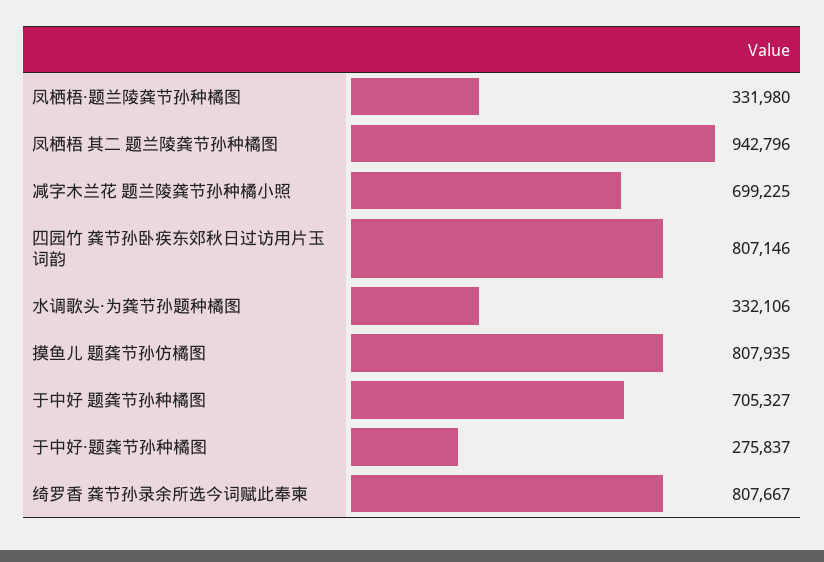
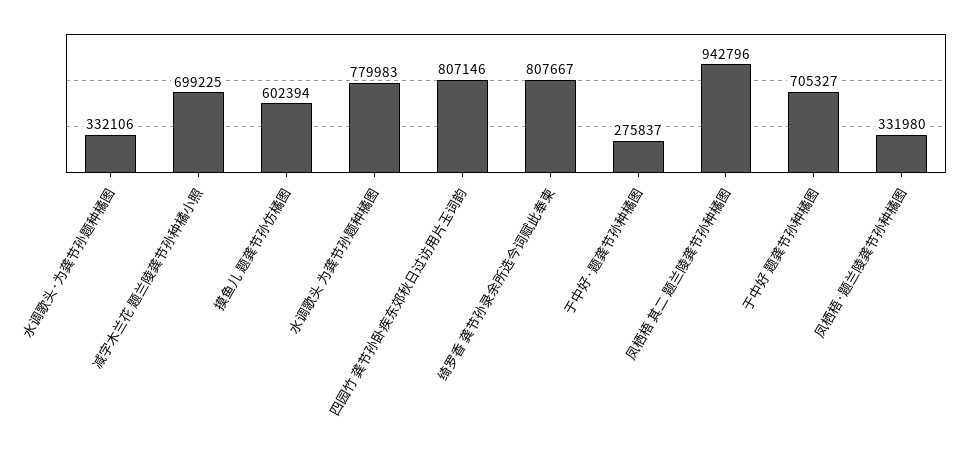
摸鱼儿 题龚节孙仿橘图: 807935 -> 602394
水调歌头 为龚节孙题种橘图: none -> 779983

